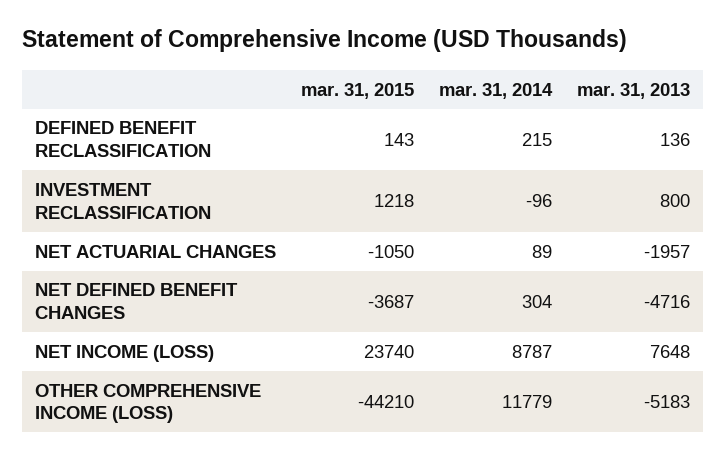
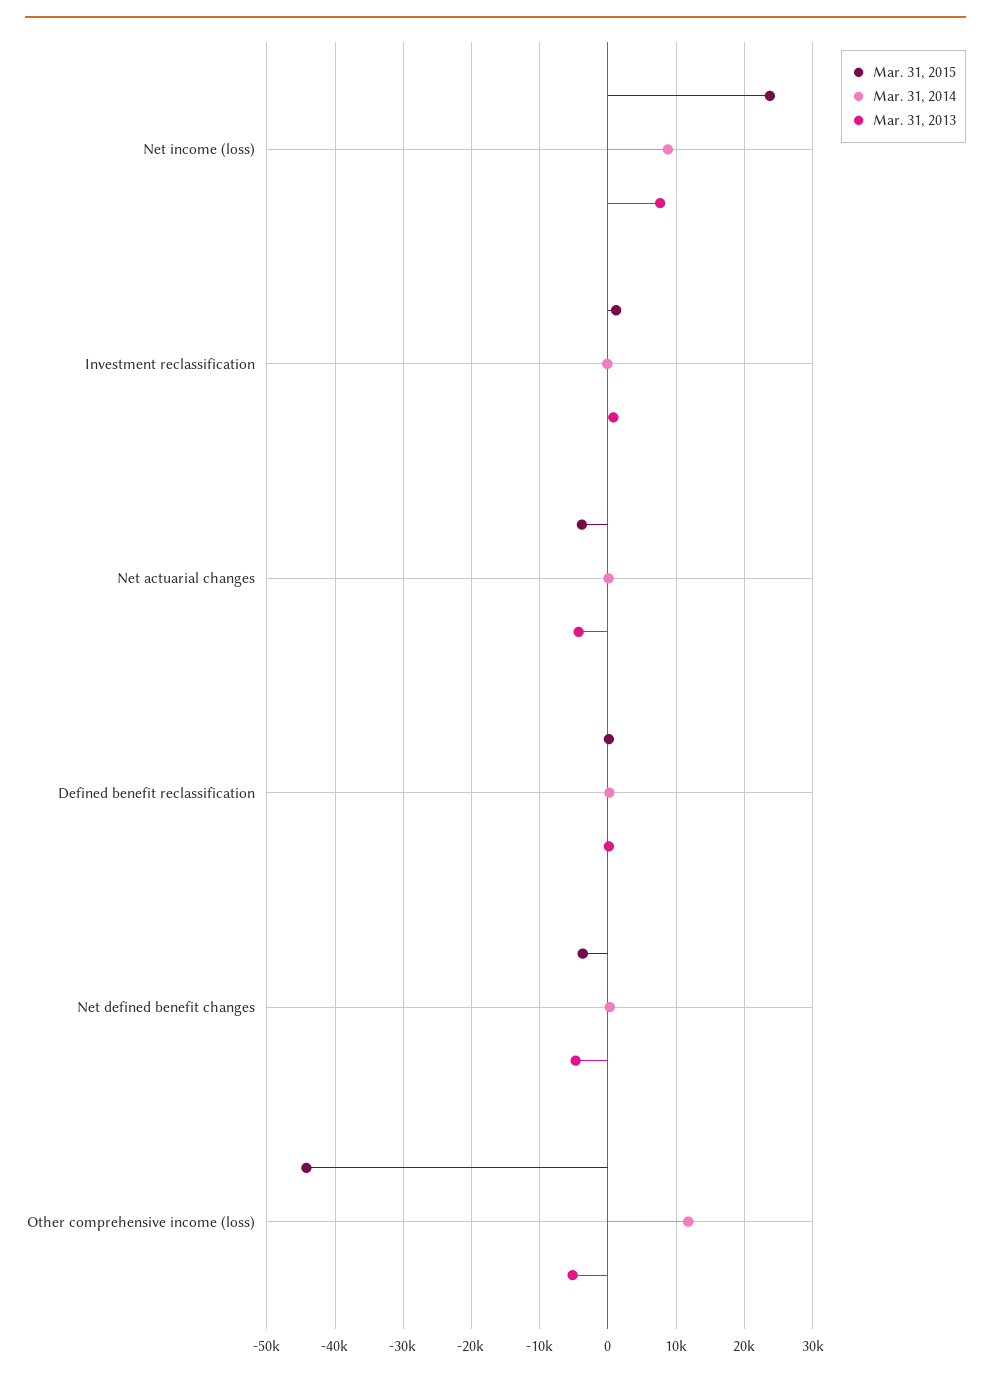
mar. 31, 2015, NET ACTUARIAL CHANGES: -1050 -> -4000
mar. 31, 2013, NET ACTUARIAL CHANGES: -1957 -> -4000

